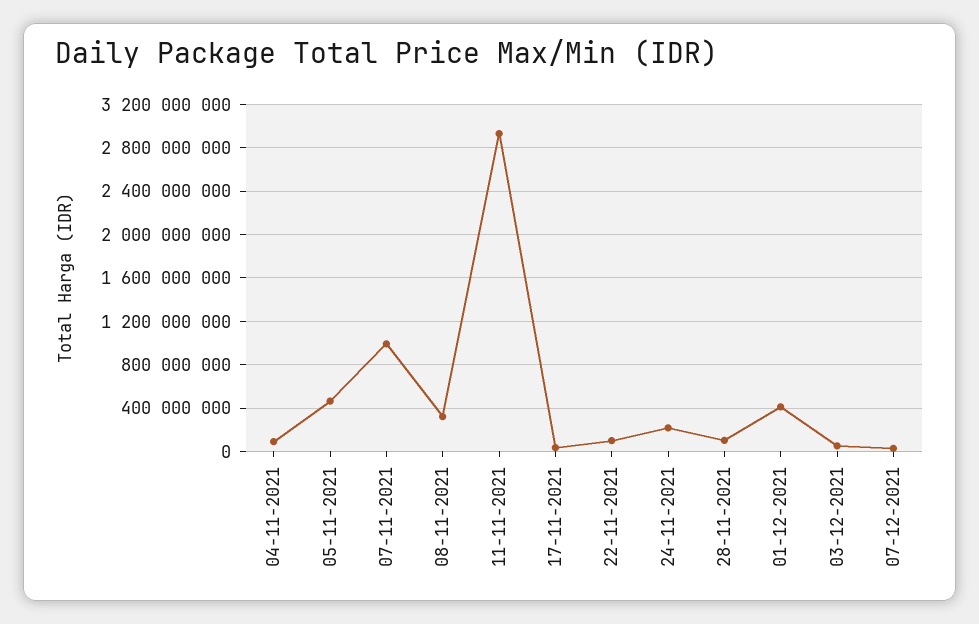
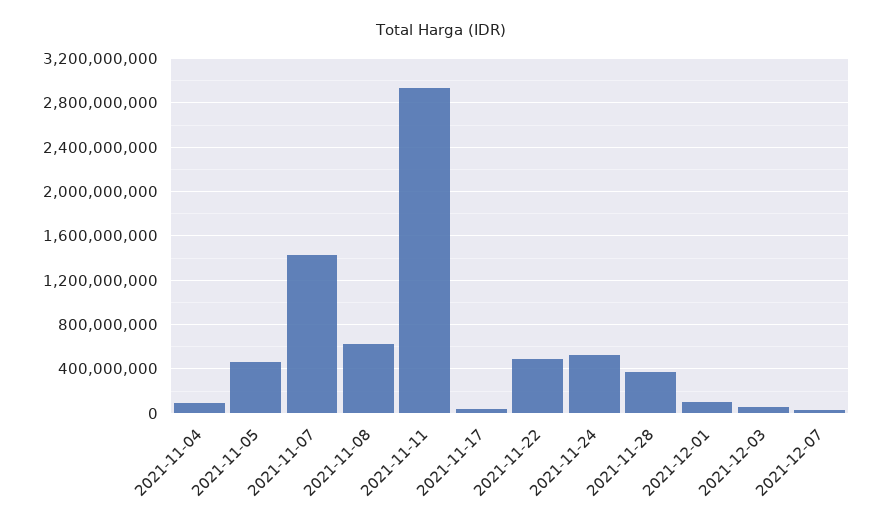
07-11-2021: 1000000000 -> 1400000000
08-11-2021: 300000000 -> 600000000
22-11-2021: 100000000 -> 500000000
24-11-2021: 200000000 -> 500000000
28-11-2021: 100000000 -> 400000000
01-12-2021: 400000000 -> 100000000

